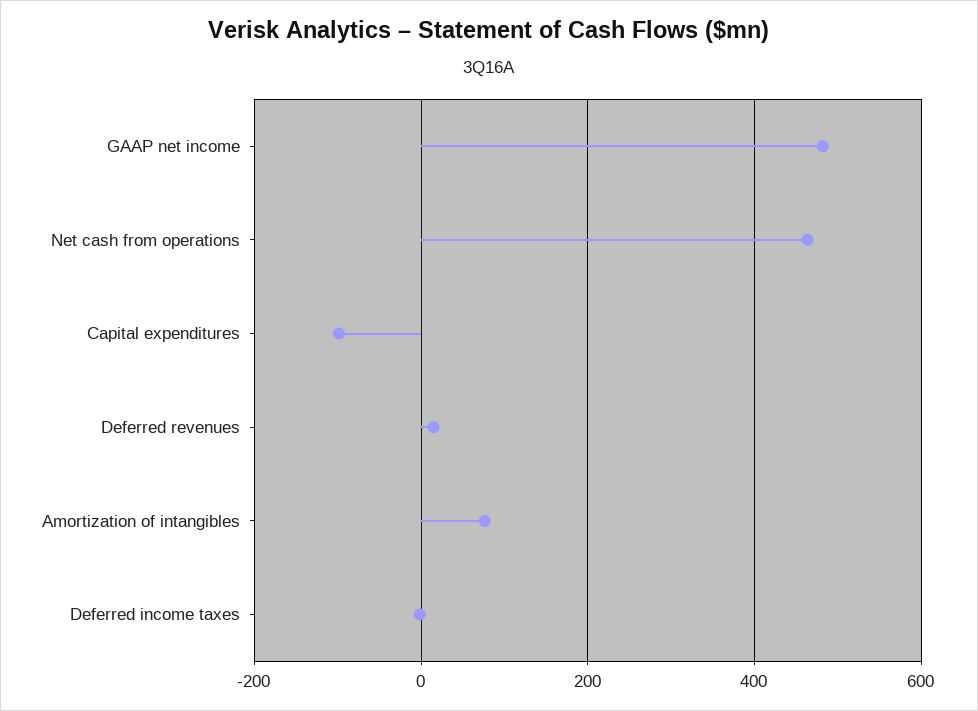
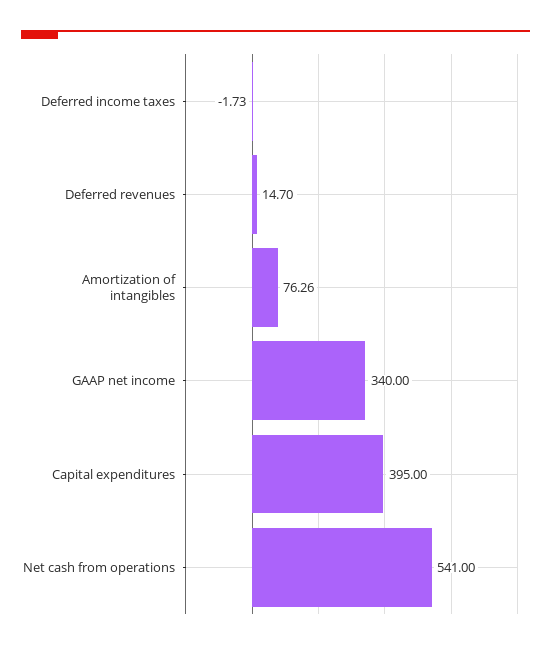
GAAP net income: 480 -> 340
Net cash from operations: 460 -> 541
Capital expenditures: -100 -> 395

